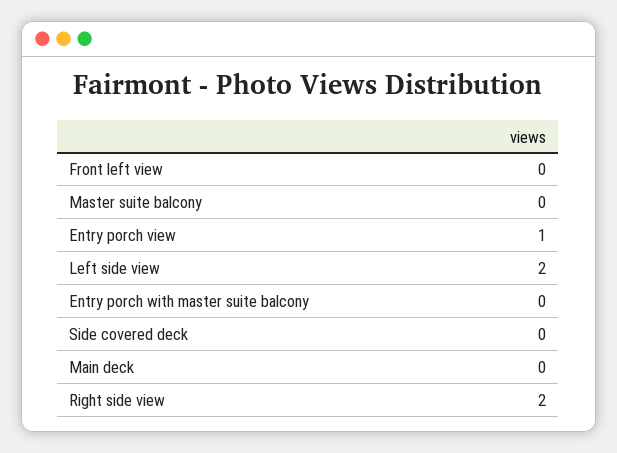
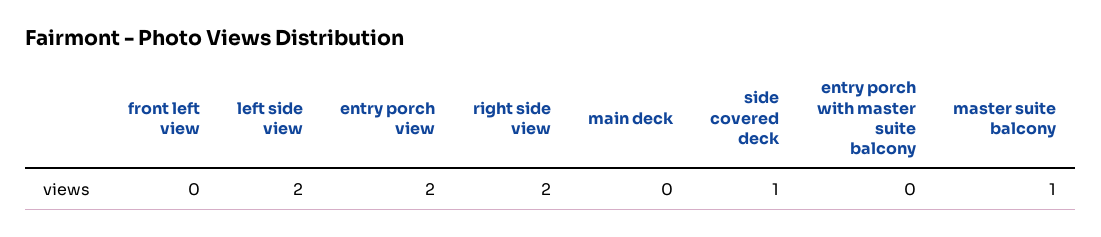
Master suite balcony: 0 -> 1
Entry porch view: 1 -> 2
Side covered deck: 0 -> 1

